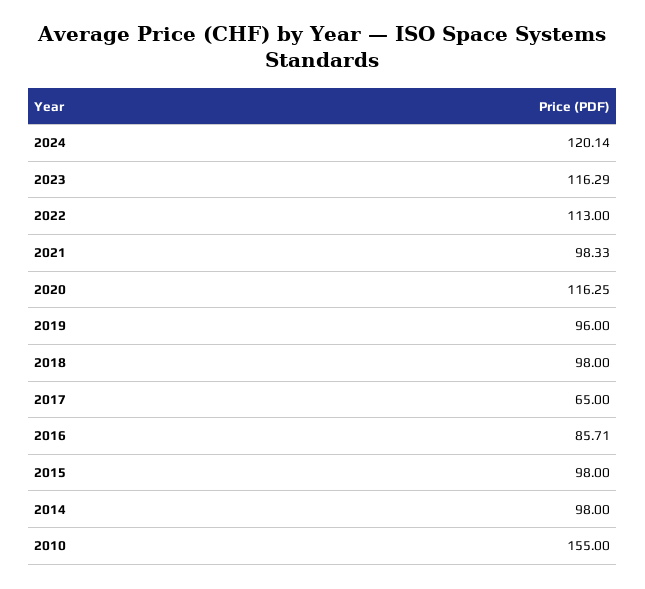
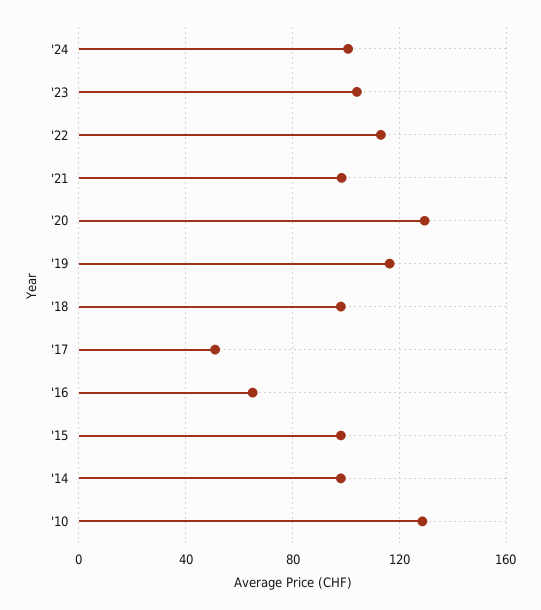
2024: 120.14 -> 100
2023: 116.29 -> 105
2020: 116.25 -> 130
2019: 96 -> 115
2017: 65 -> 50
2016: 85.71 -> 65
2010: 155 -> 130

